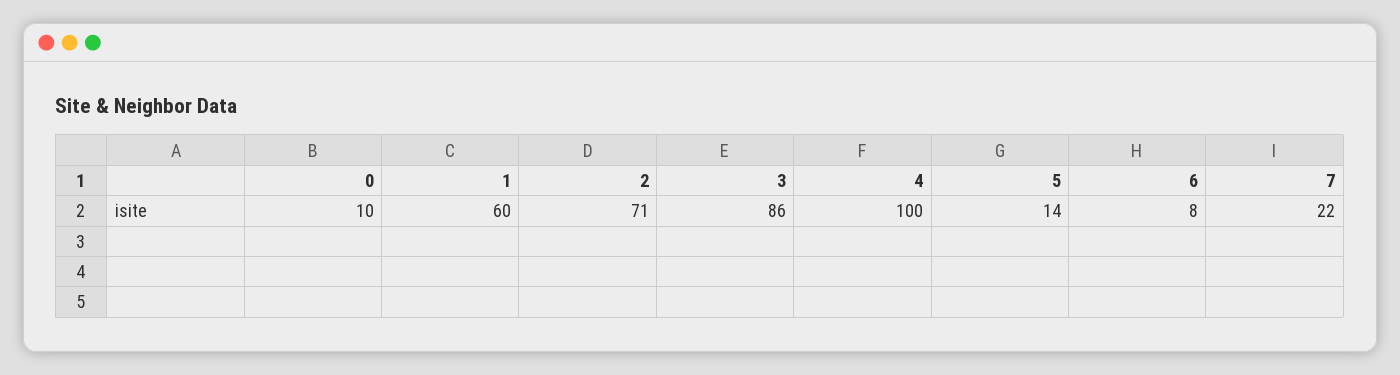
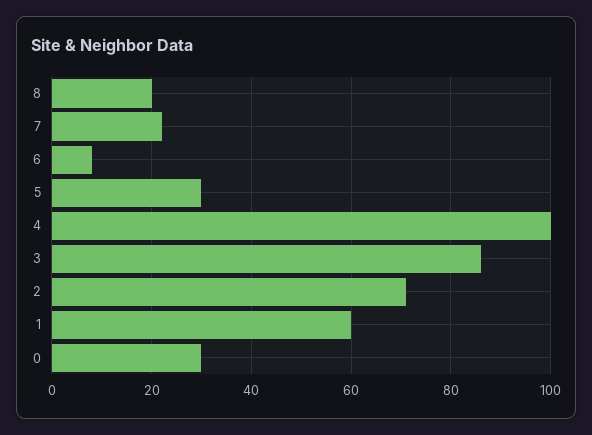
0: 10 -> 30
5: 14 -> 30
8: none -> 20

